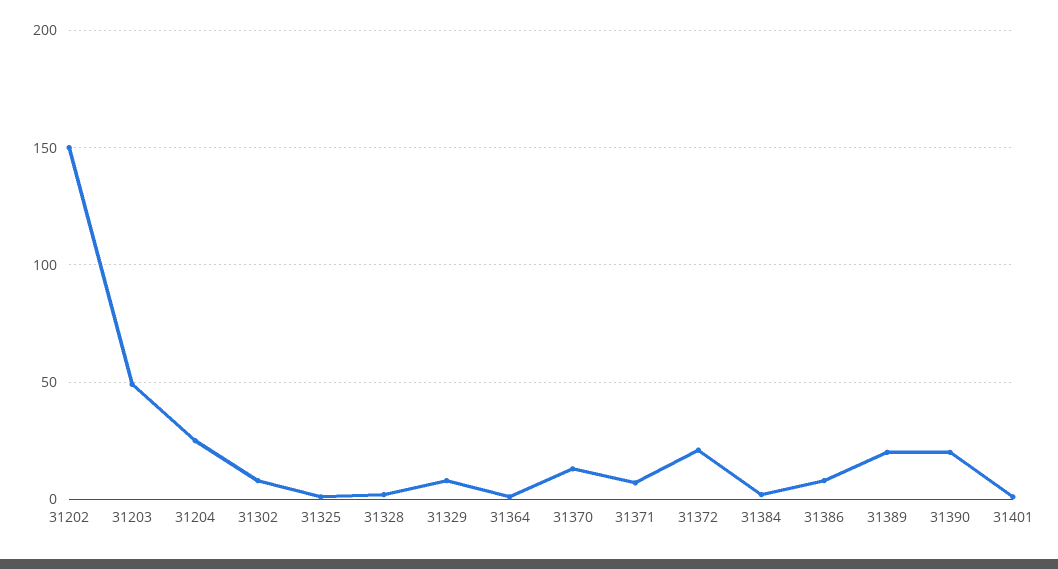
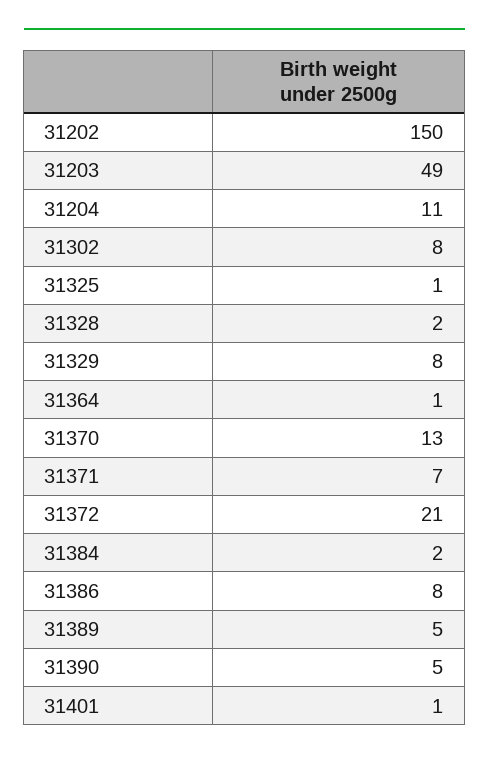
31204: 25 -> 11
31389: 20 -> 5
31390: 20 -> 5

